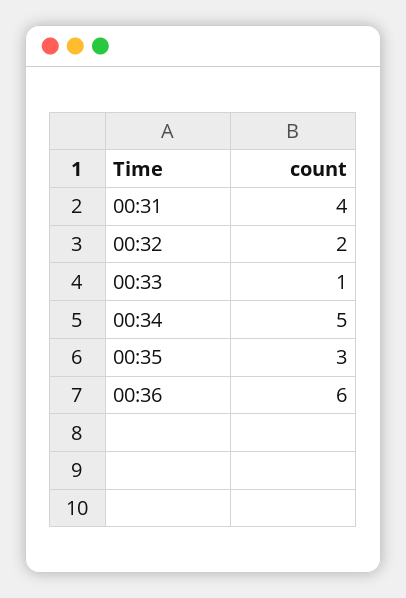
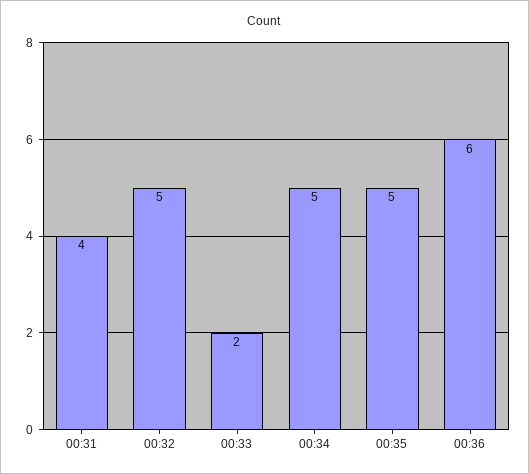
00:32: 2 -> 5
00:33: 1 -> 2
00:35: 3 -> 5

